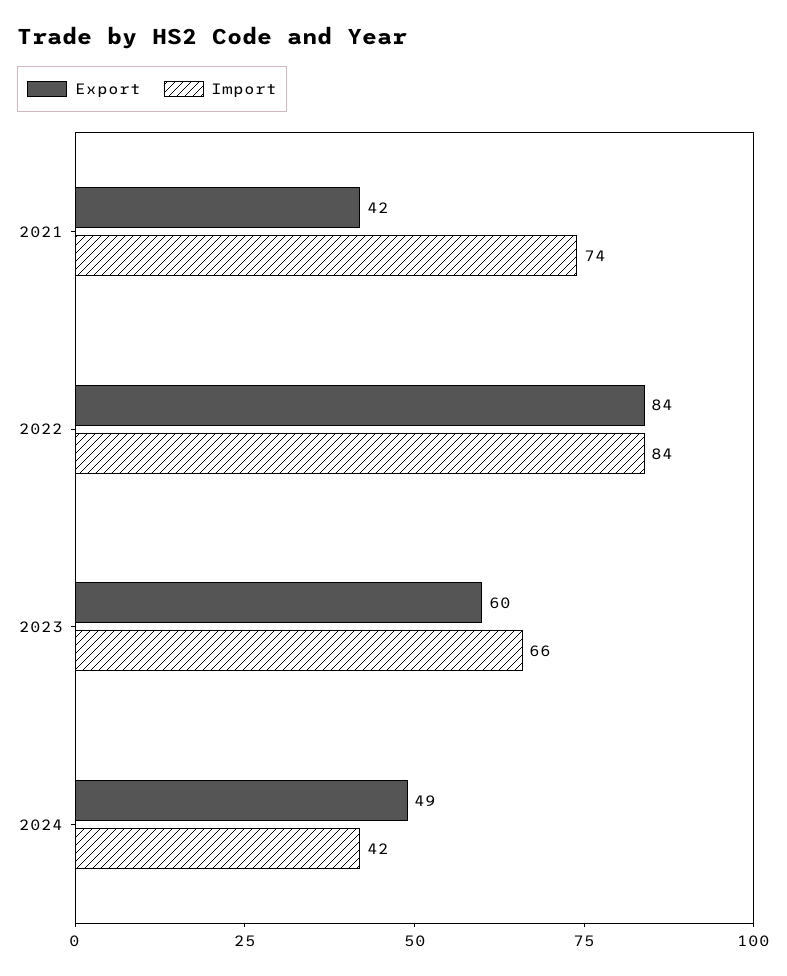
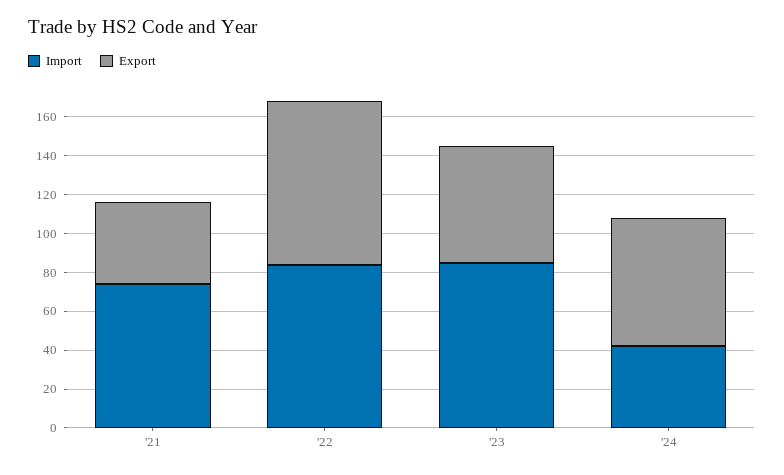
Import, 2023: 66 -> 85
Export, 2024: 49 -> 65

